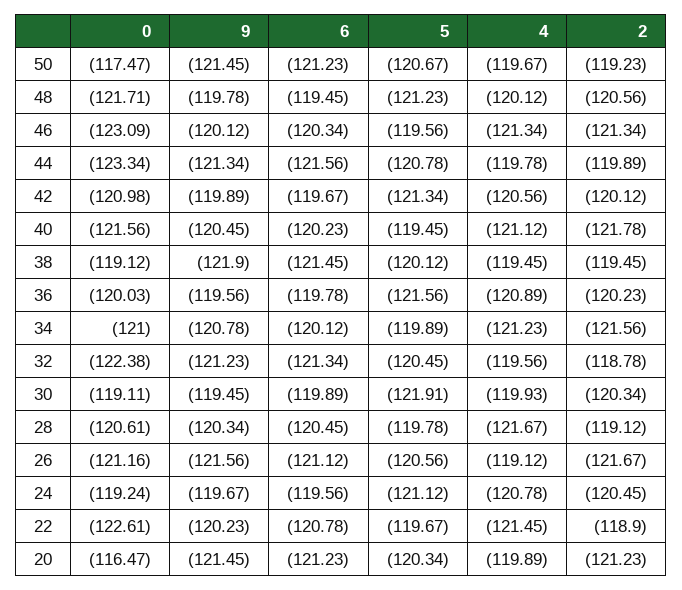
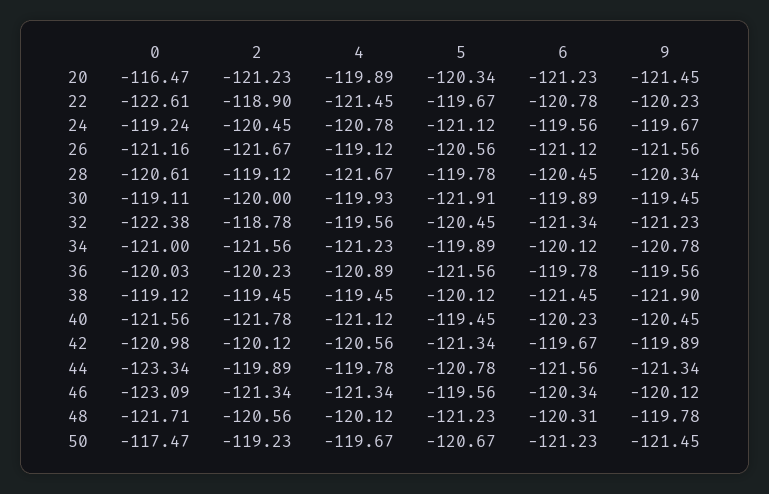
6, 48: -119.45 -> -120.31
2, 30: -120.34 -> -120

